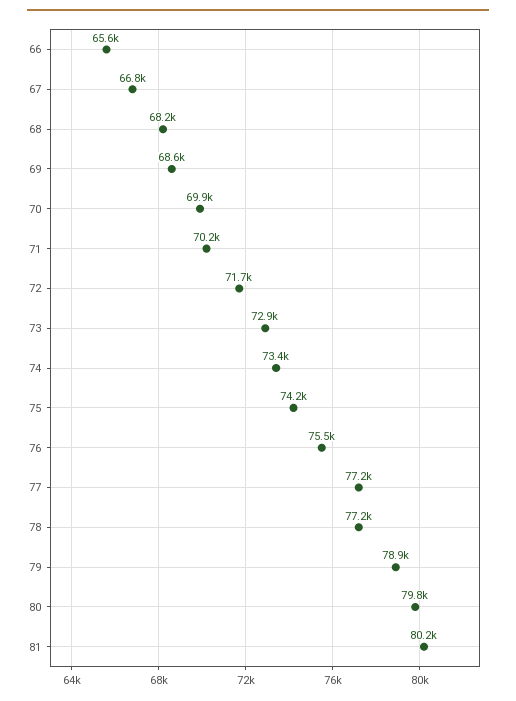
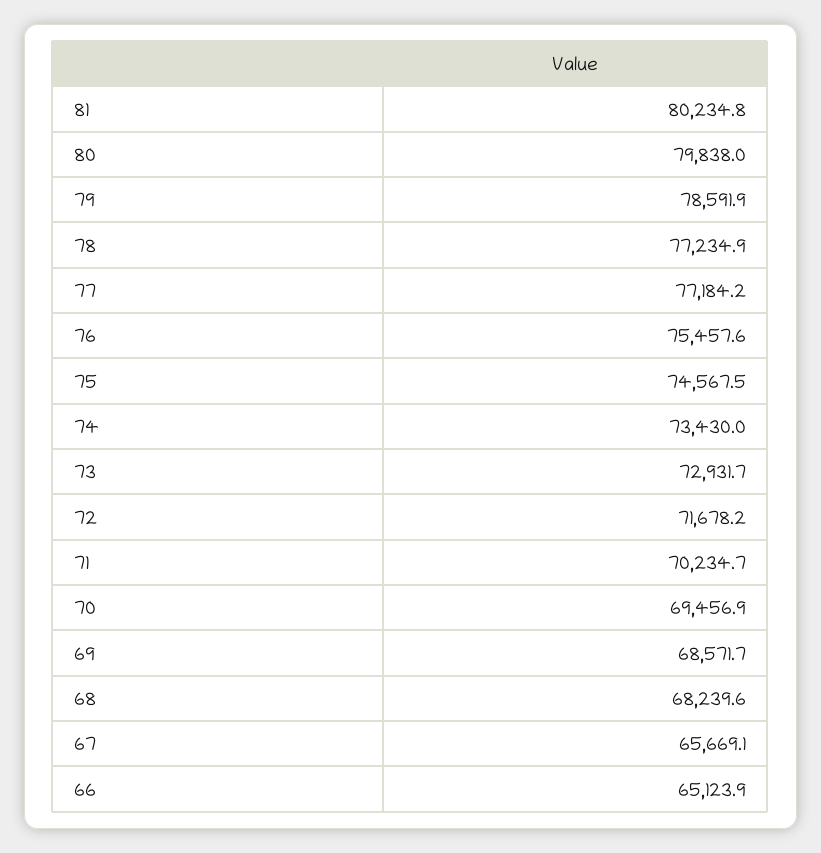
66: 65600 -> 65123.9
67: 66800 -> 65669.1
70: 69900 -> 69456.9
75: 74200 -> 74567.5
79: 78900 -> 78591.9

